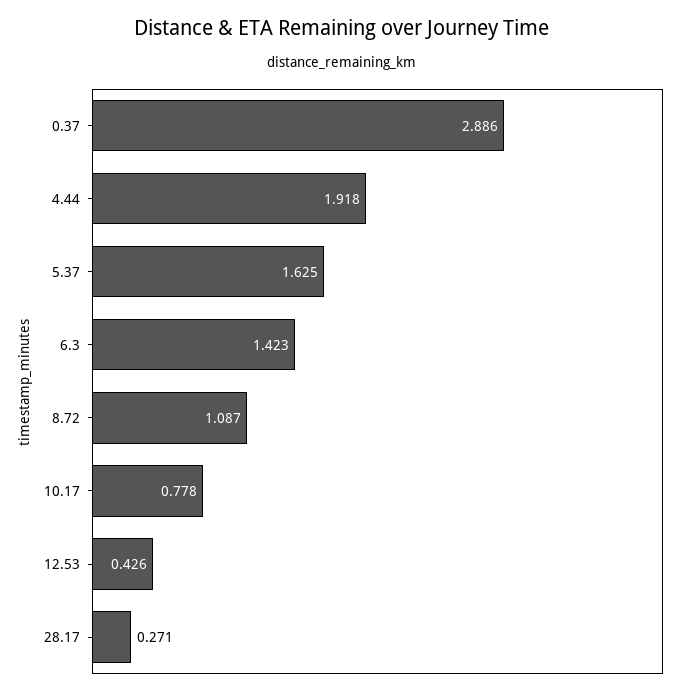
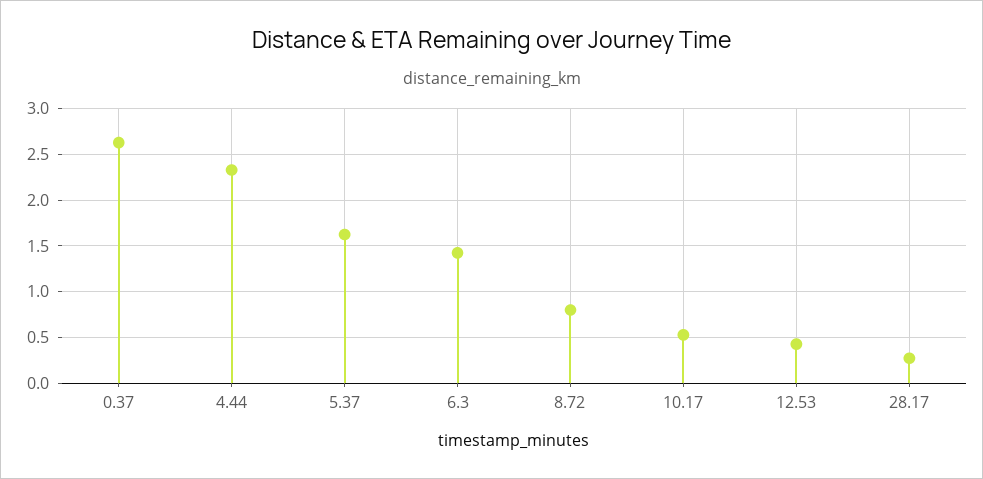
0.37: 2.886 -> 2.6
4.44: 1.918 -> 2.3
8.72: 1.087 -> 0.8
10.17: 0.778 -> 0.5

